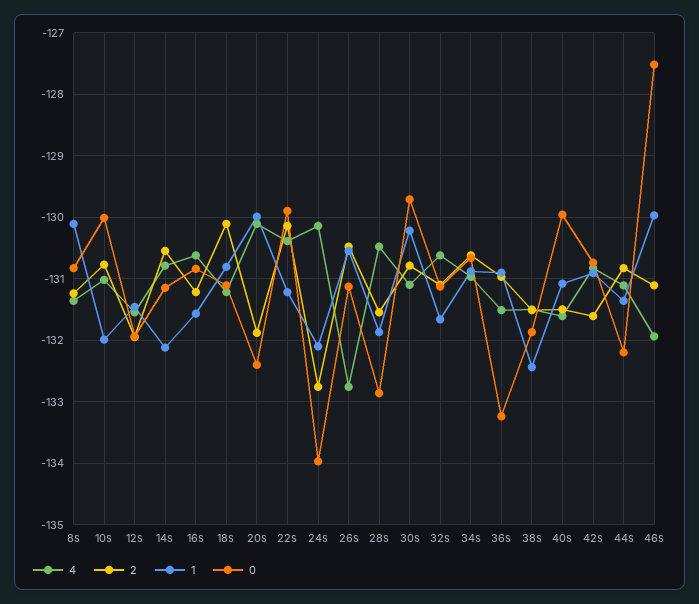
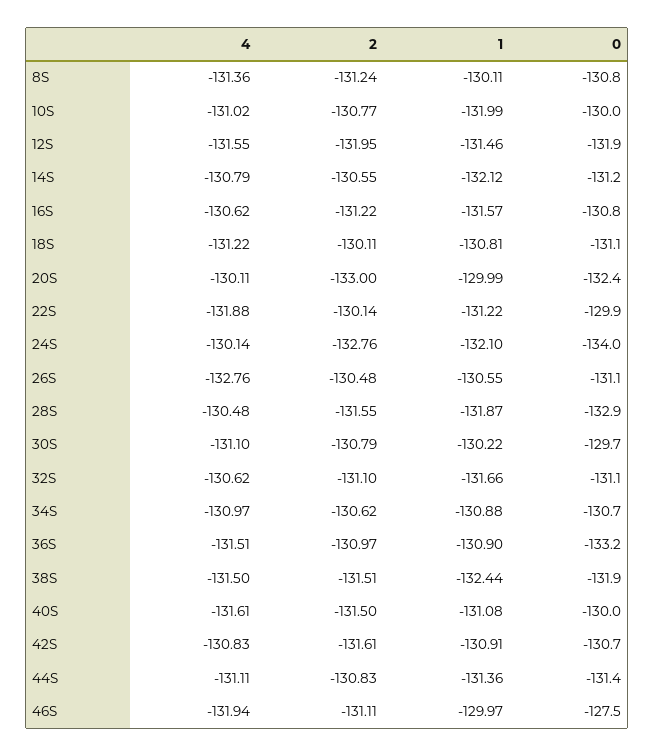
2, 20s: -131.9 -> -133
4, 22s: -130.4 -> -131.88
0, 44s: -132.2 -> -131.4

